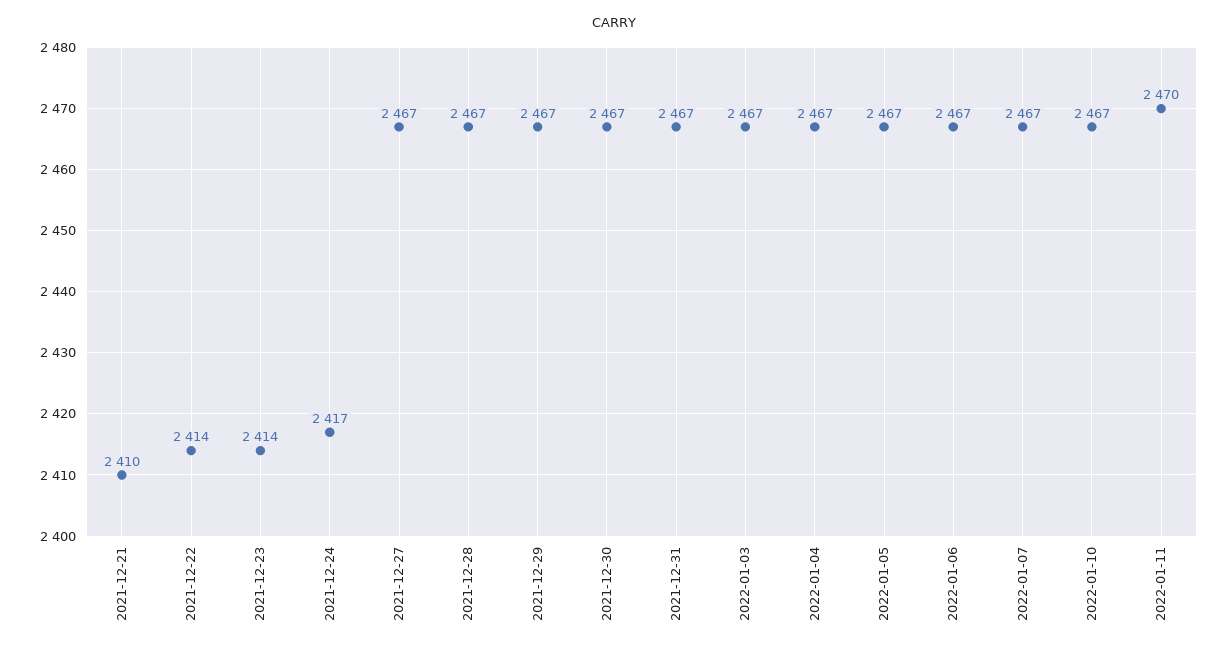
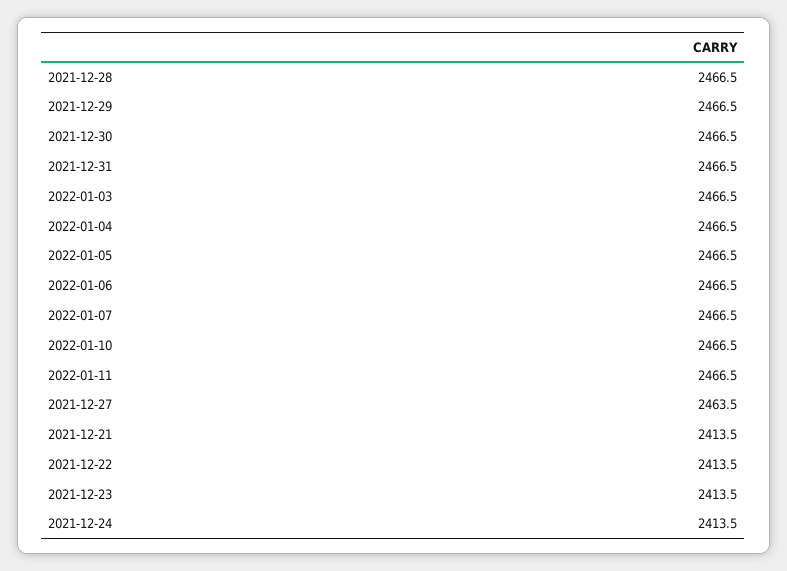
2021-12-21: 2410 -> 2413.5
2021-12-24: 2417 -> 2413.5
2021-12-27: 2467 -> 2463.5
2022-01-11: 2470 -> 2466.5

